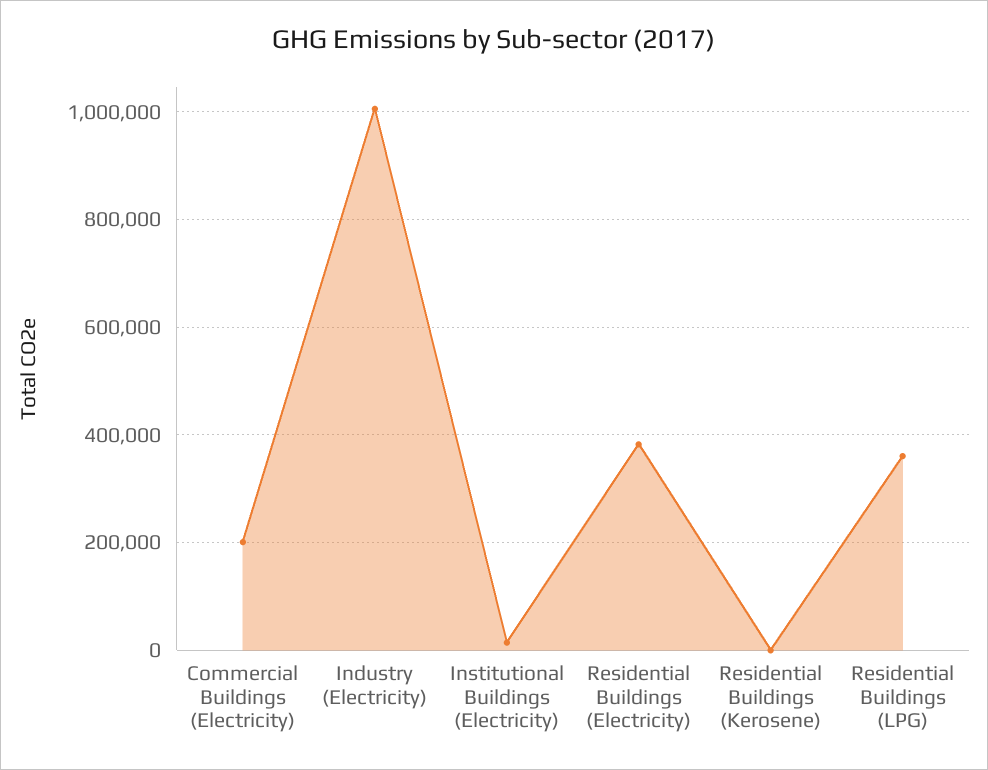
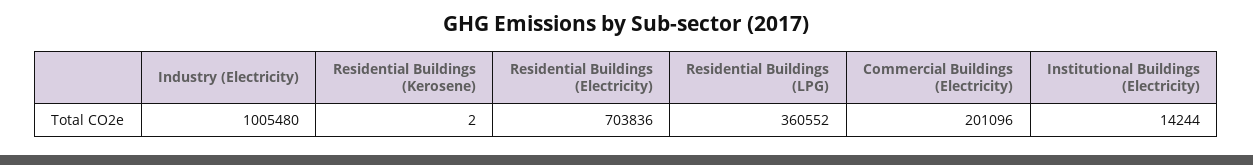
Residential Buildings (Electricity): 380000 -> 703836

